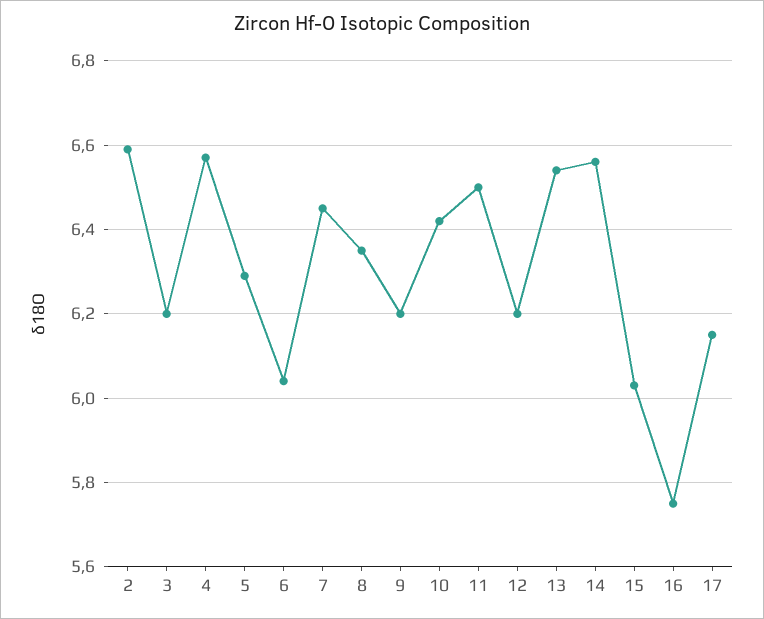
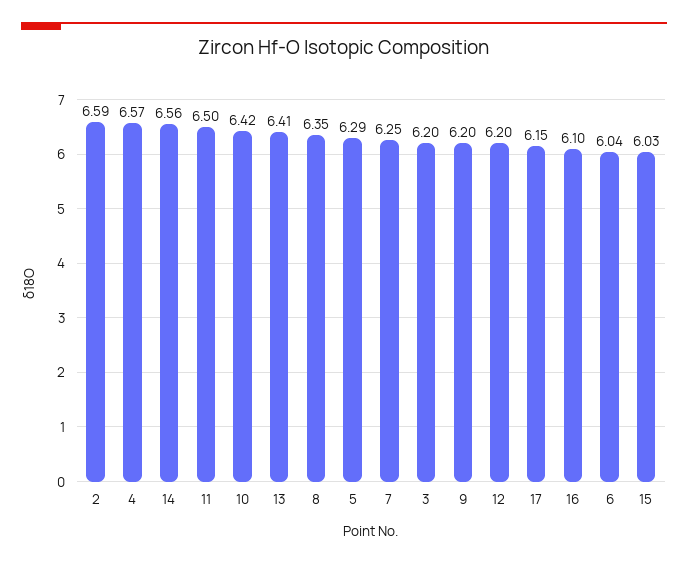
7: 6.45 -> 6.25
13: 6.55 -> 6.41
16: 5.75 -> 6.1

